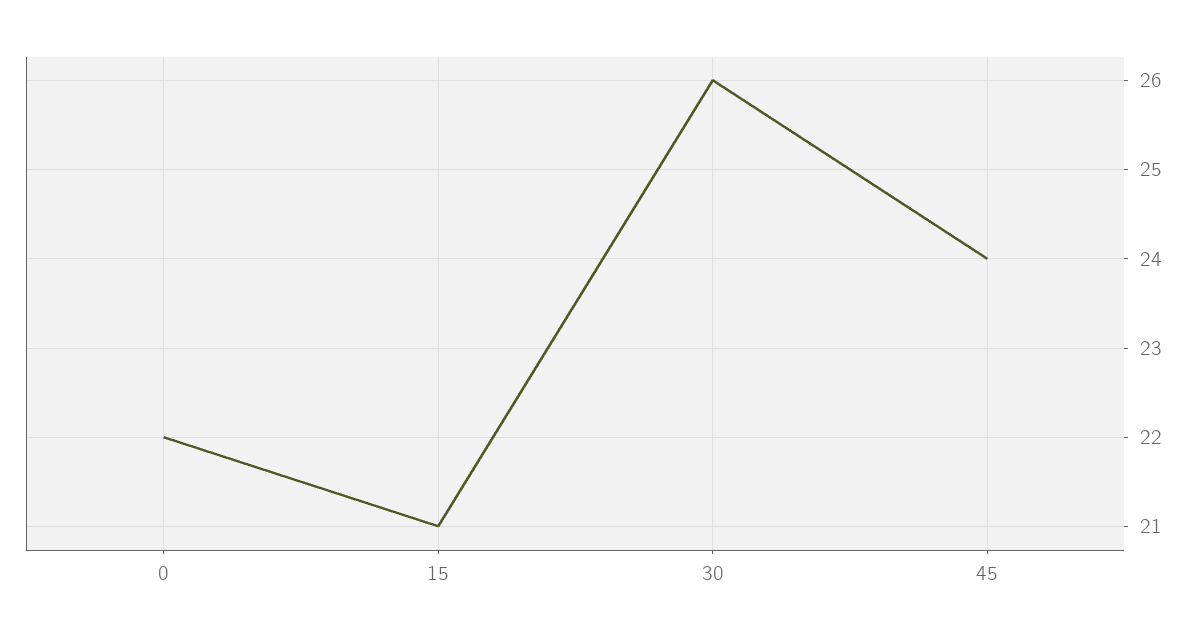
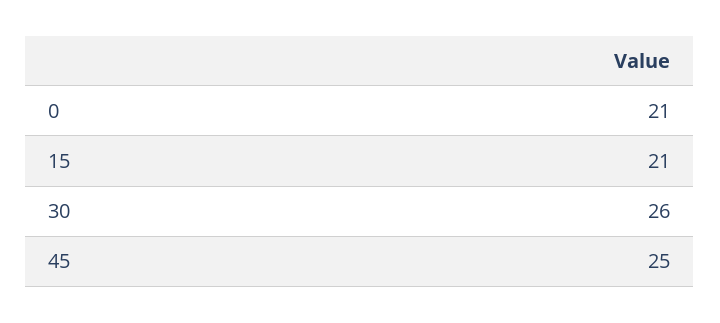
0: 22 -> 21
45: 24 -> 25

